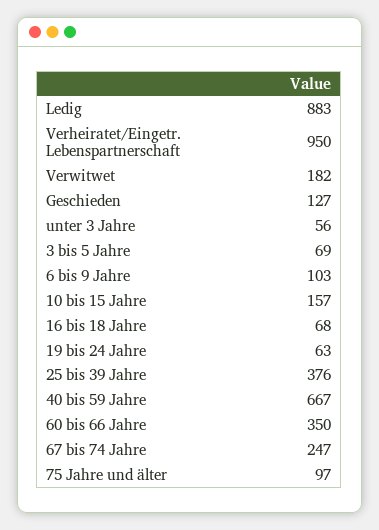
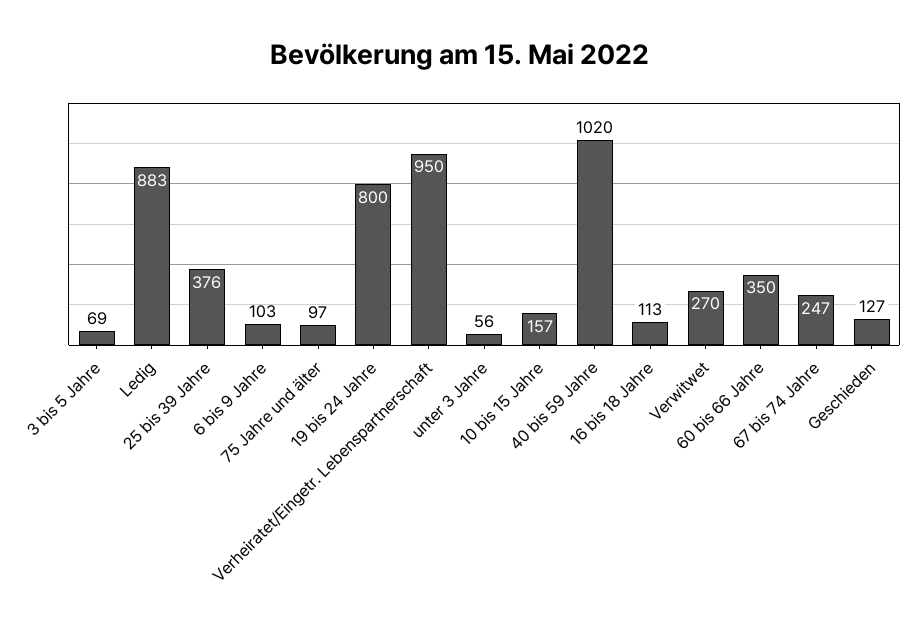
Verwitwet: 182 -> 270
16 bis 18 Jahre: 68 -> 113
19 bis 24 Jahre: 63 -> 800
40 bis 59 Jahre: 667 -> 1020

